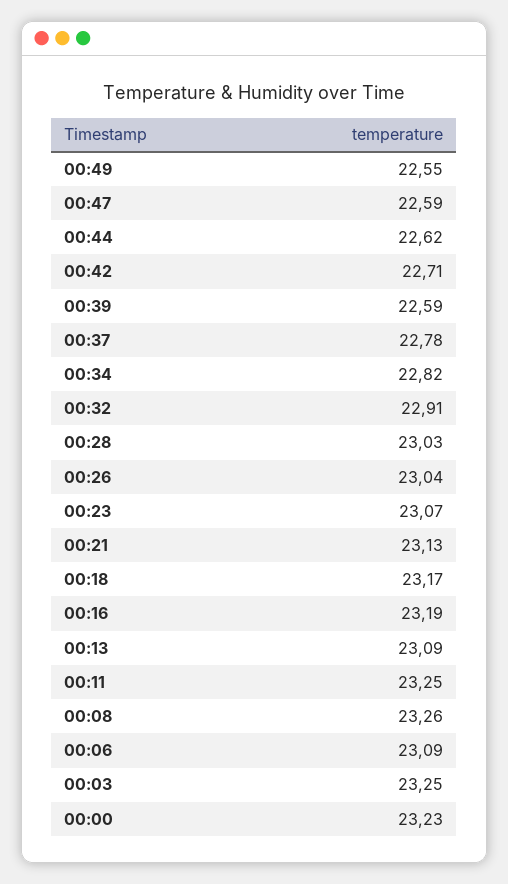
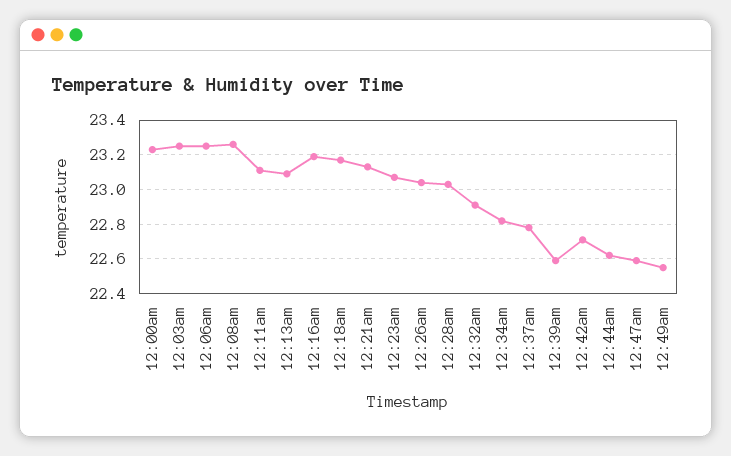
00:11: 23.25 -> 23.1
00:06: 23.09 -> 23.25

